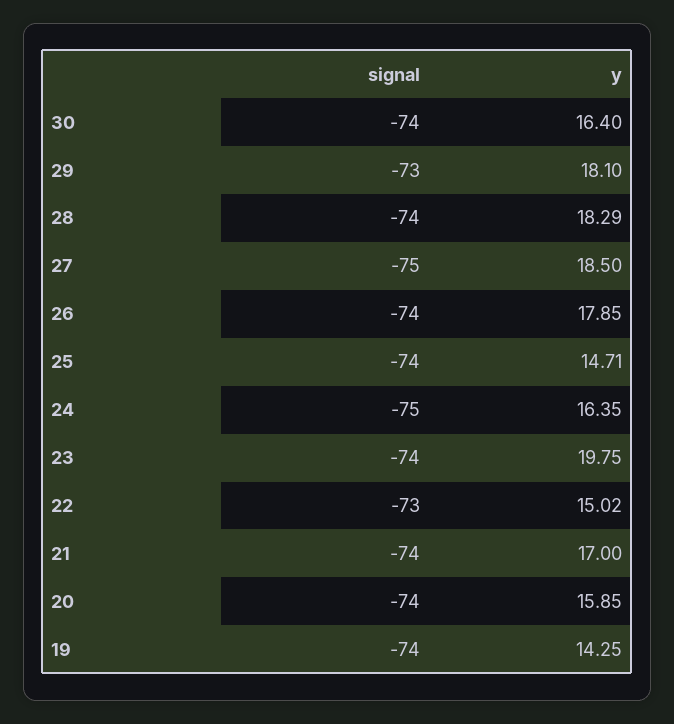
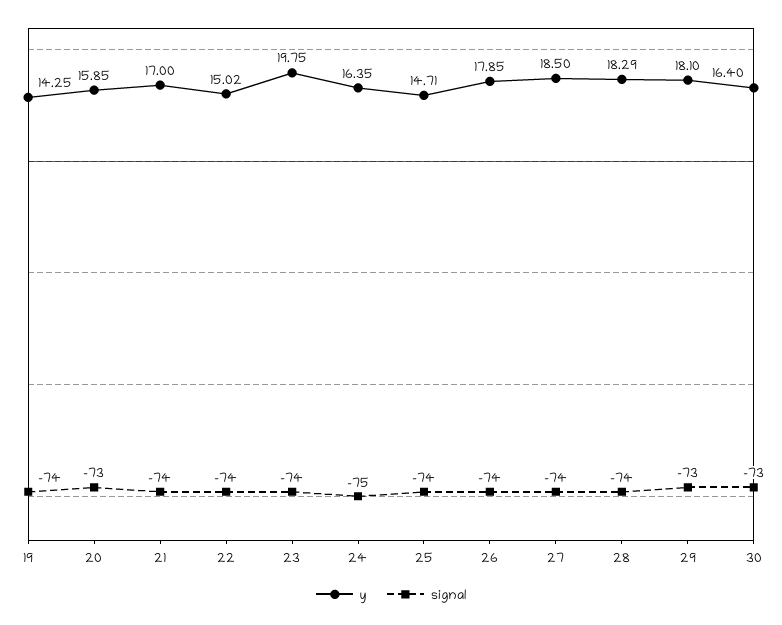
signal, 30: -74 -> -73
signal, 27: -75 -> -74
signal, 22: -73 -> -74
signal, 20: -74 -> -73

